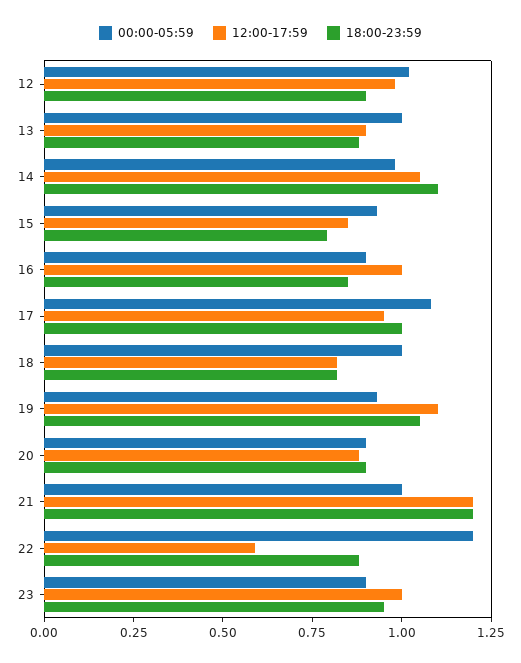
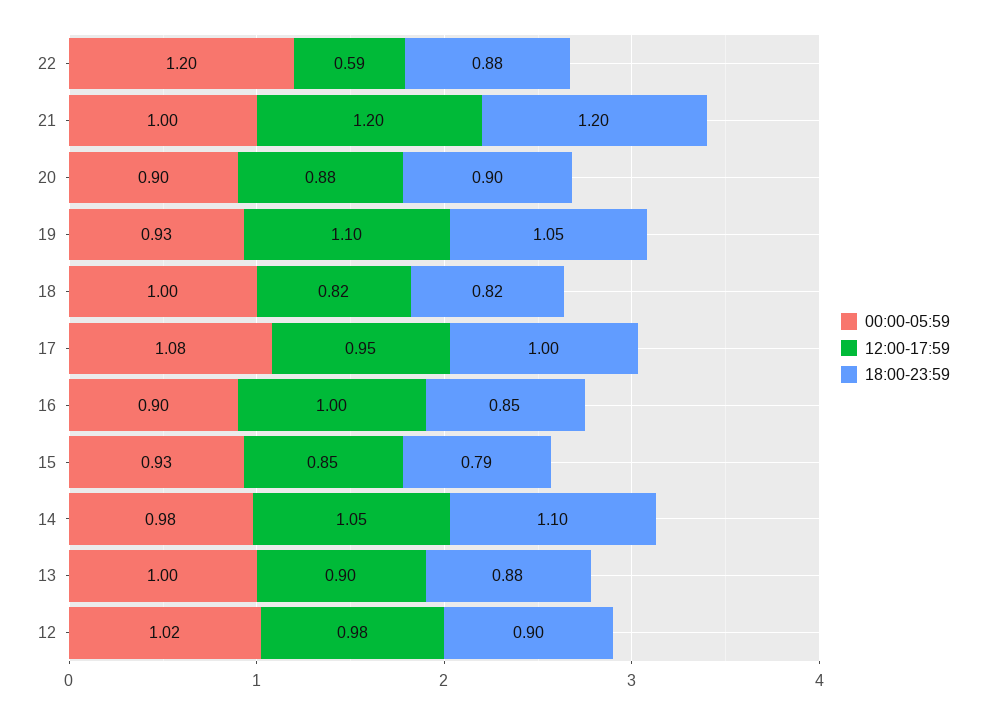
00:00-05:59, 23: 0.9 -> none
12:00-17:59, 23: 1 -> none
18:00-23:59, 23: 0.95 -> none

